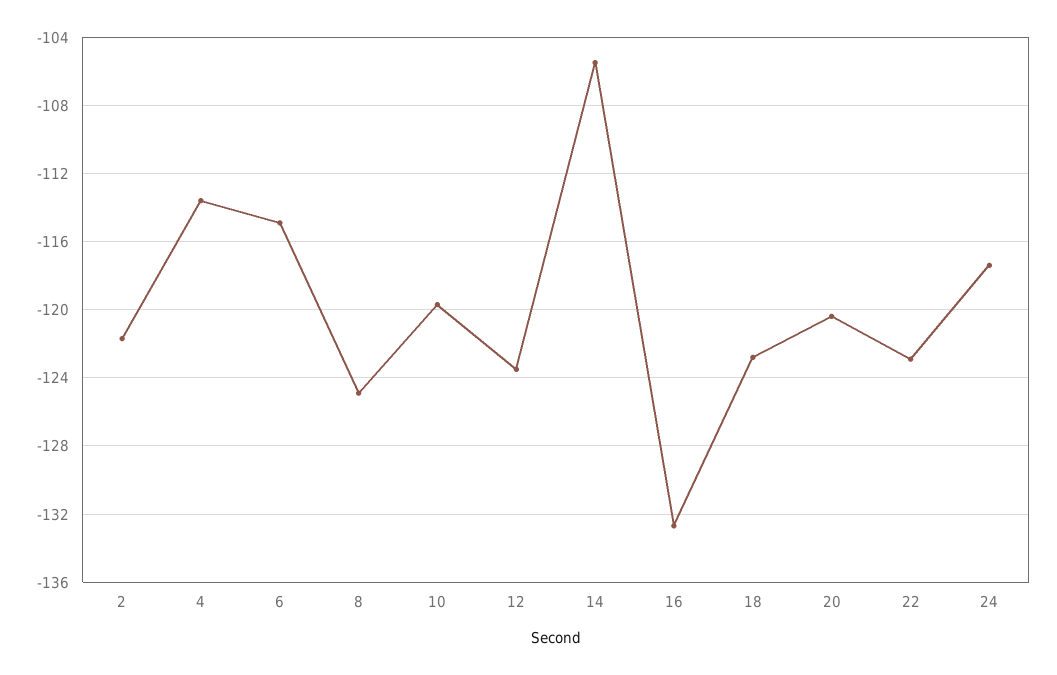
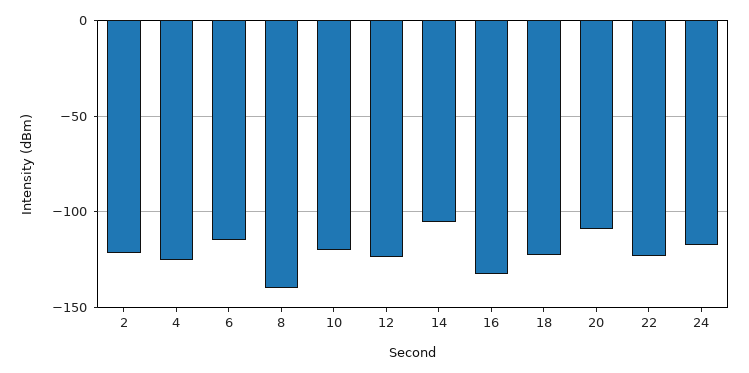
4: -113.5 -> -125
8: -125 -> -140
20: -120.5 -> -110

